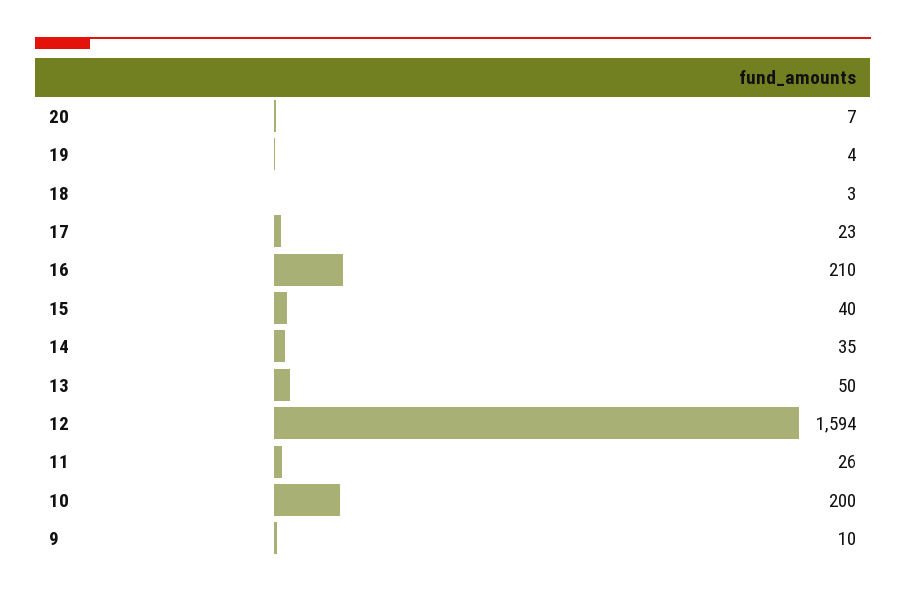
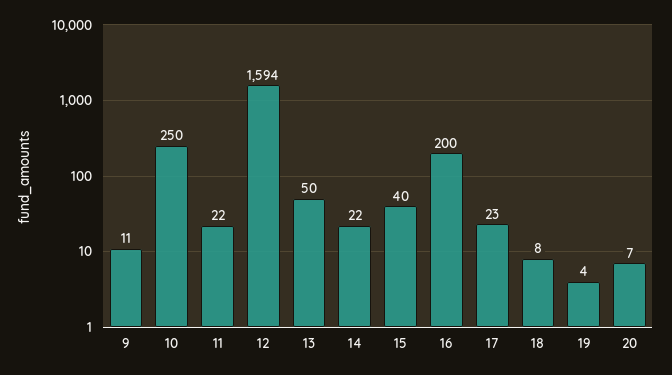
18: 3 -> 8
16: 210 -> 200
14: 35 -> 22
11: 26 -> 22
10: 200 -> 250
9: 10 -> 11

